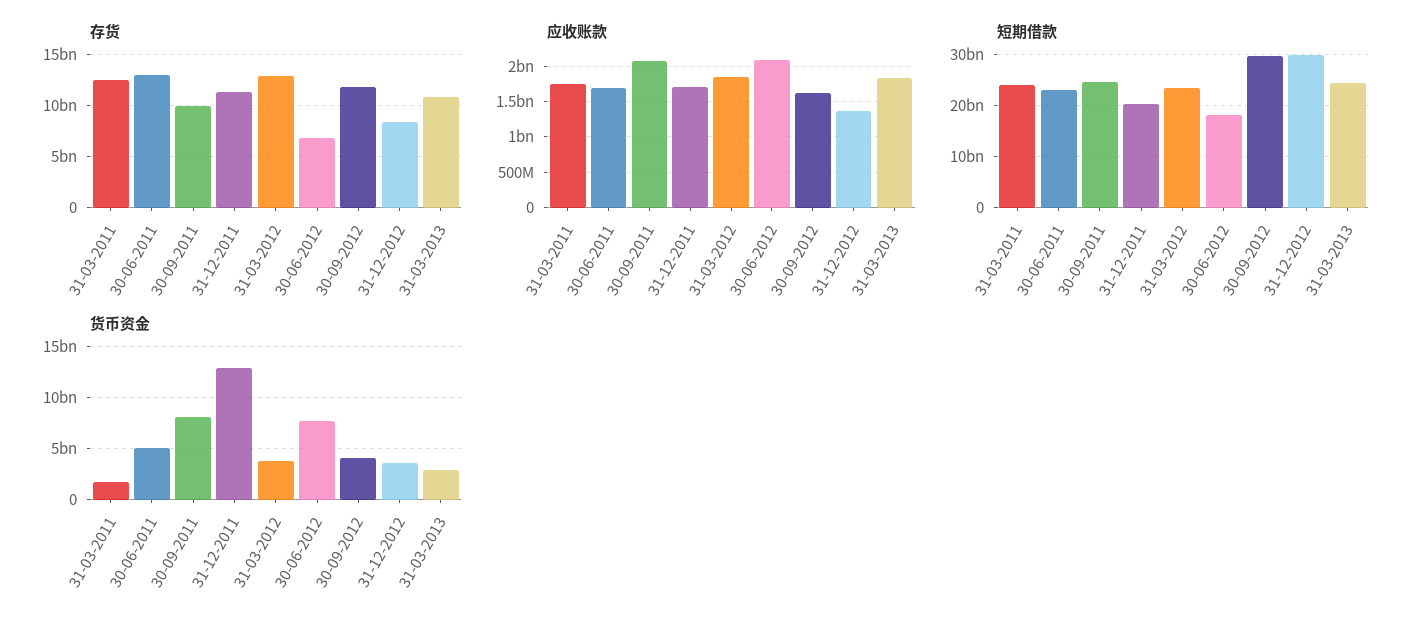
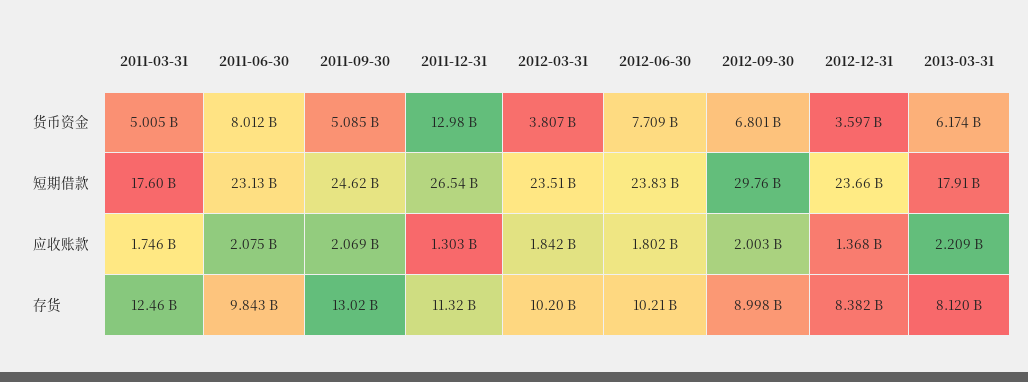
存货, 30-06-2011: 13000000000 -> 9843000000
存货, 30-09-2011: 10000000000 -> 13020000000
存货, 31-03-2012: 13000000000 -> 10200000000
存货, 30-06-2012: 7000000000 -> 10210000000
存货, 30-09-2012: 12000000000 -> 8998000000
存货, 31-03-2013: 11000000000 -> 8120000000
应收账款, 30-06-2011: 1700000000 -> 2075000000
应收账款, 31-12-2011: 1700000000 -> 1303000000
应收账款, 30-06-2012: 2100000000 -> 1802000000
应收账款, 30-09-2012: 1600000000 -> 2003000000
应收账款, 31-03-2013: 1800000000 -> 2209000000
短期借款, 31-03-2011: 24000000000 -> 17600000000
短期借款, 31-12-2011: 20000000000 -> 26540000000
短期借款, 30-06-2012: 18000000000 -> 23830000000
短期借款, 31-12-2012: 30000000000 -> 23660000000
短期借款, 31-03-2013: 24000000000 -> 17910000000
货币资金, 31-03-2011: 2000000000 -> 5005000000
货币资金, 30-06-2011: 5000000000 -> 8012000000
货币资金, 30-09-2011: 8000000000 -> 5085000000
货币资金, 30-09-2012: 4000000000 -> 6801000000
货币资金, 31-03-2013: 3000000000 -> 6174000000

